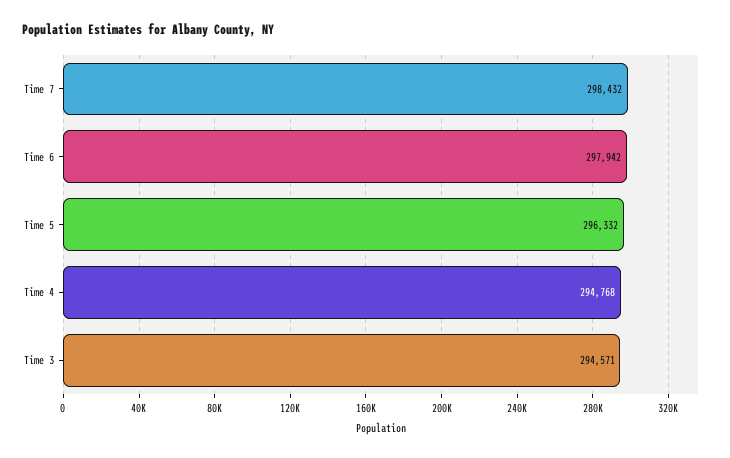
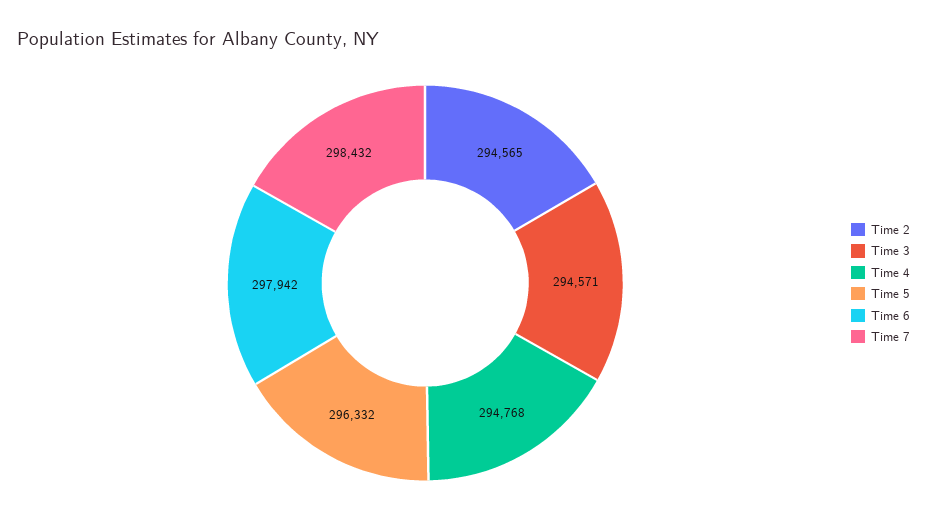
Time 2: none -> 294565

